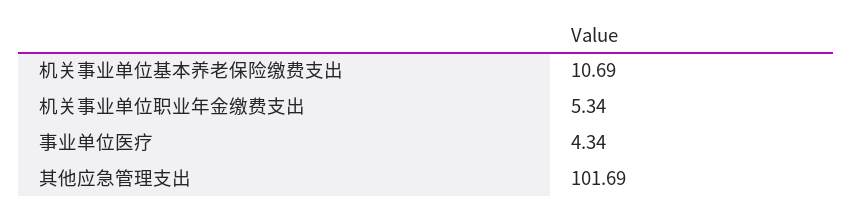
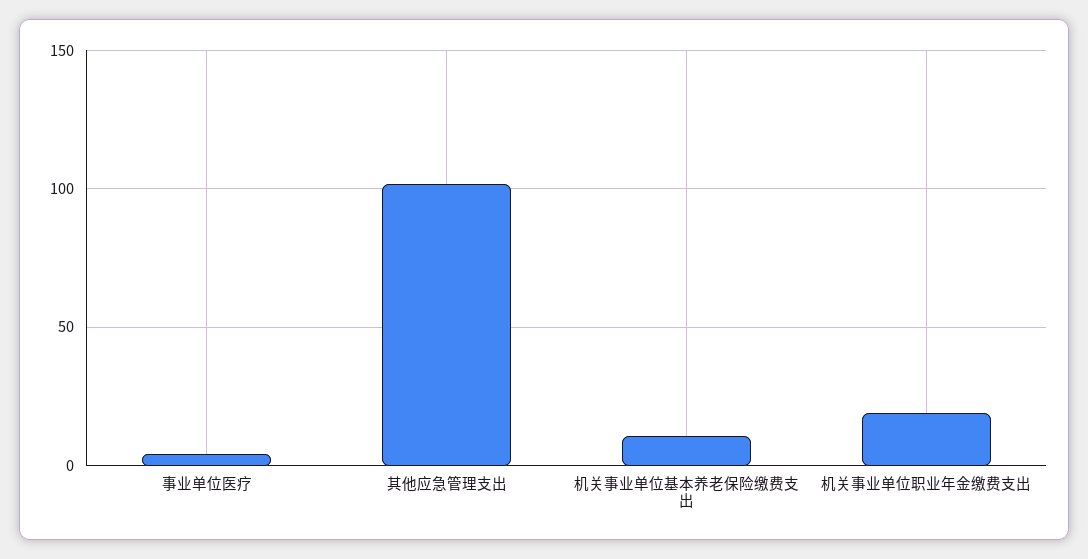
机关事业单位职业年金缴费支出: 5.34 -> 20

